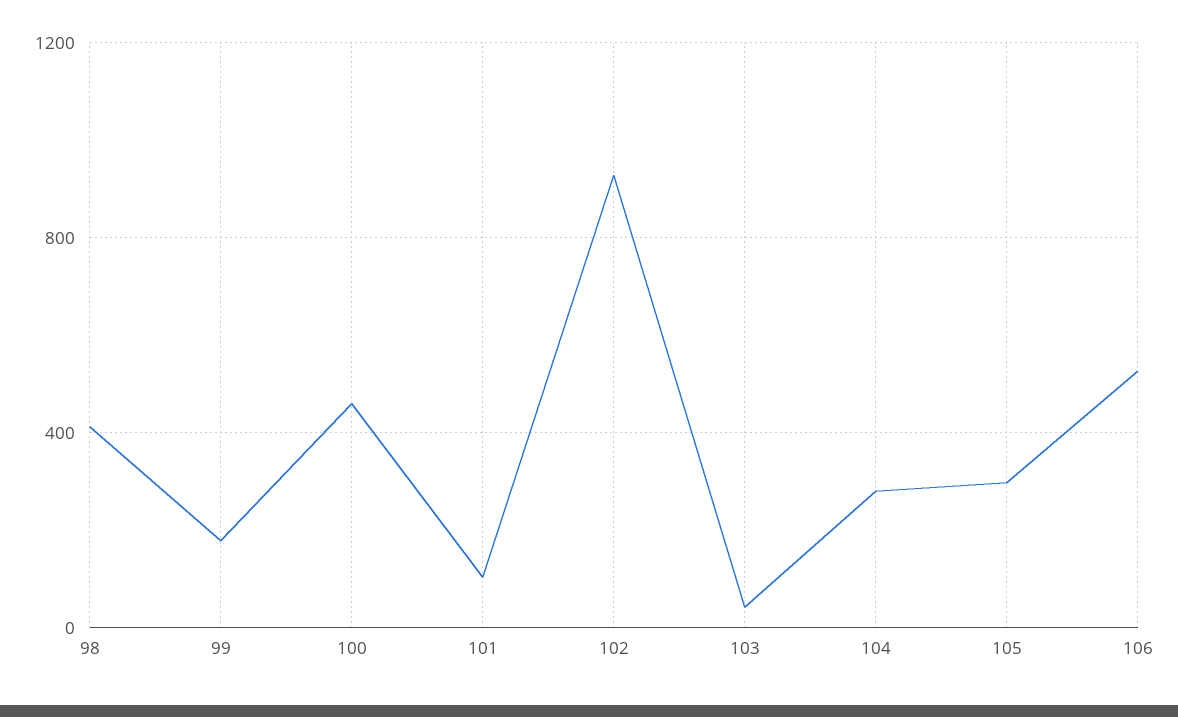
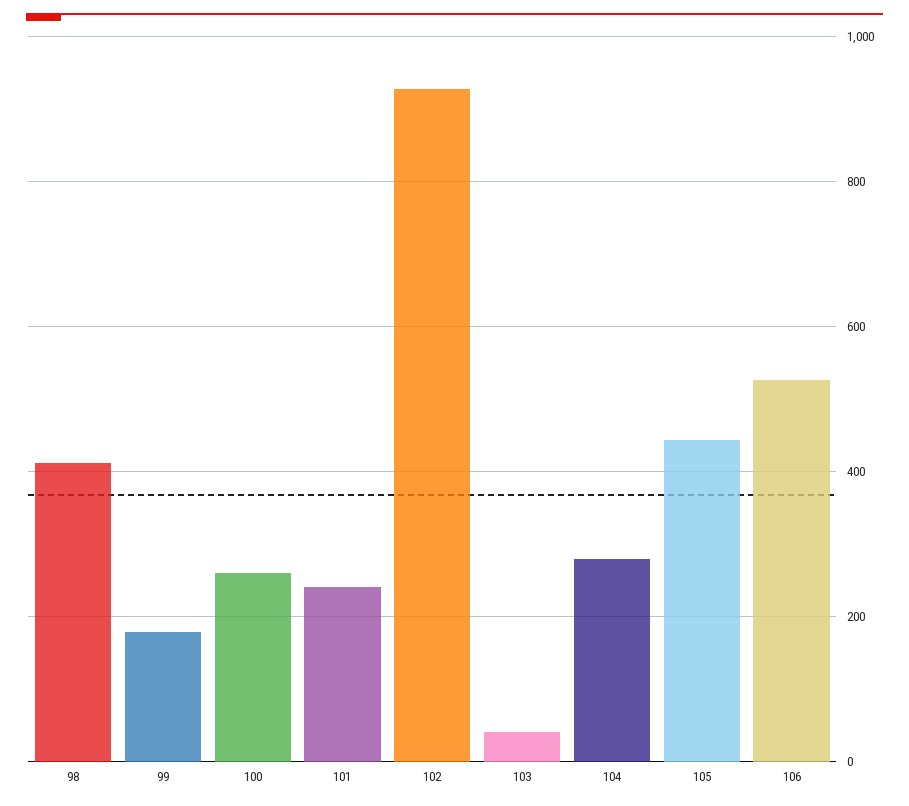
100: 450 -> 260
101: 100 -> 240
105: 300 -> 440

